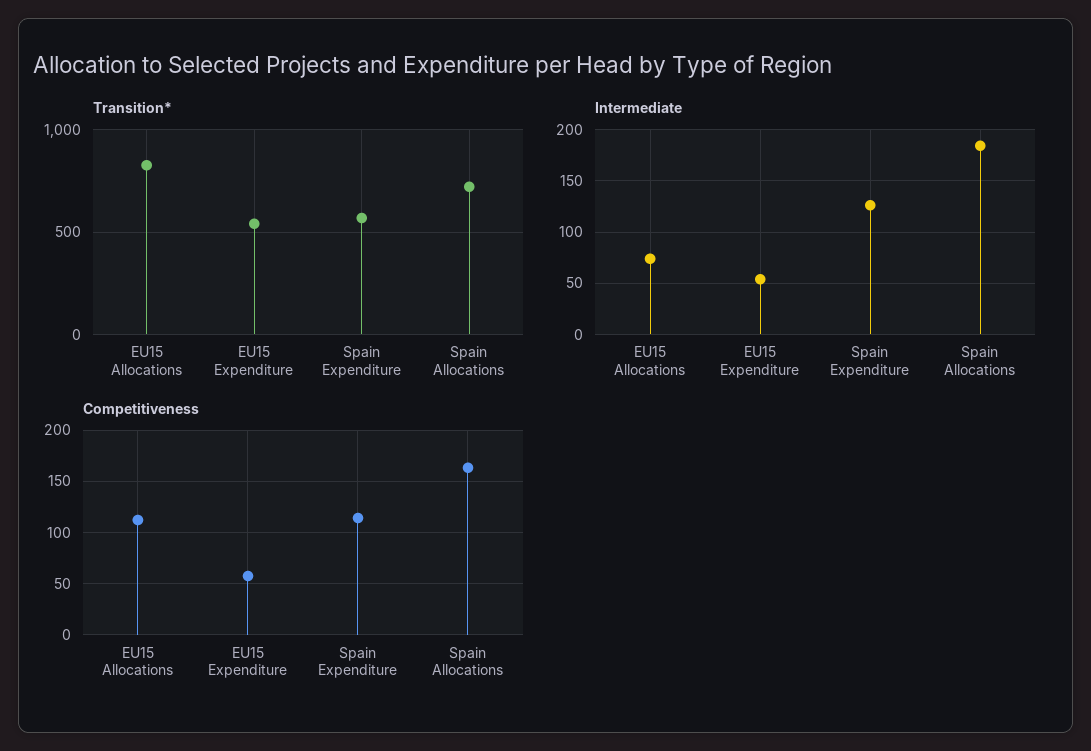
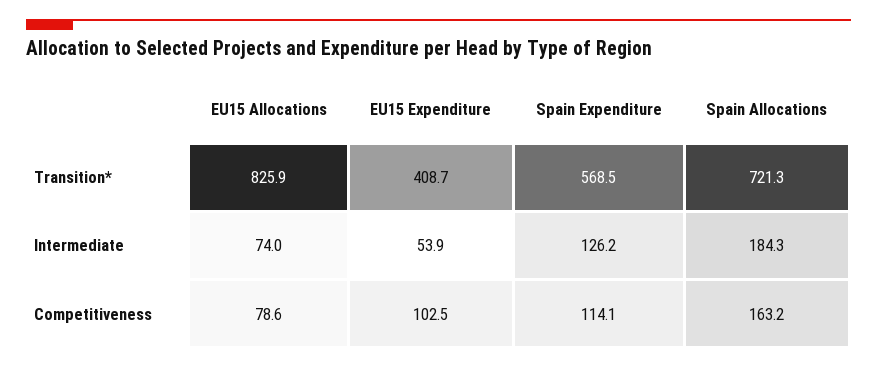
Transition*, EU15 Expenditure: 550 -> 408.7
Competitiveness, EU15 Allocations: 110 -> 78.6
Competitiveness, EU15 Expenditure: 60 -> 102.5

